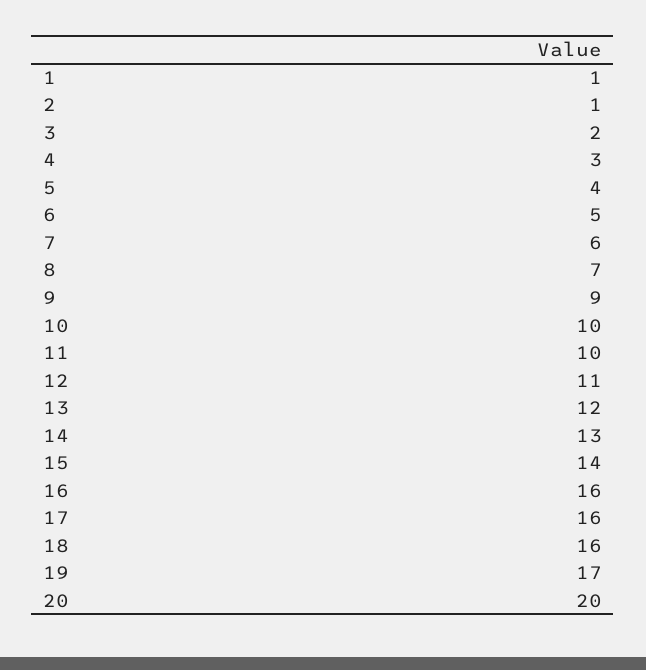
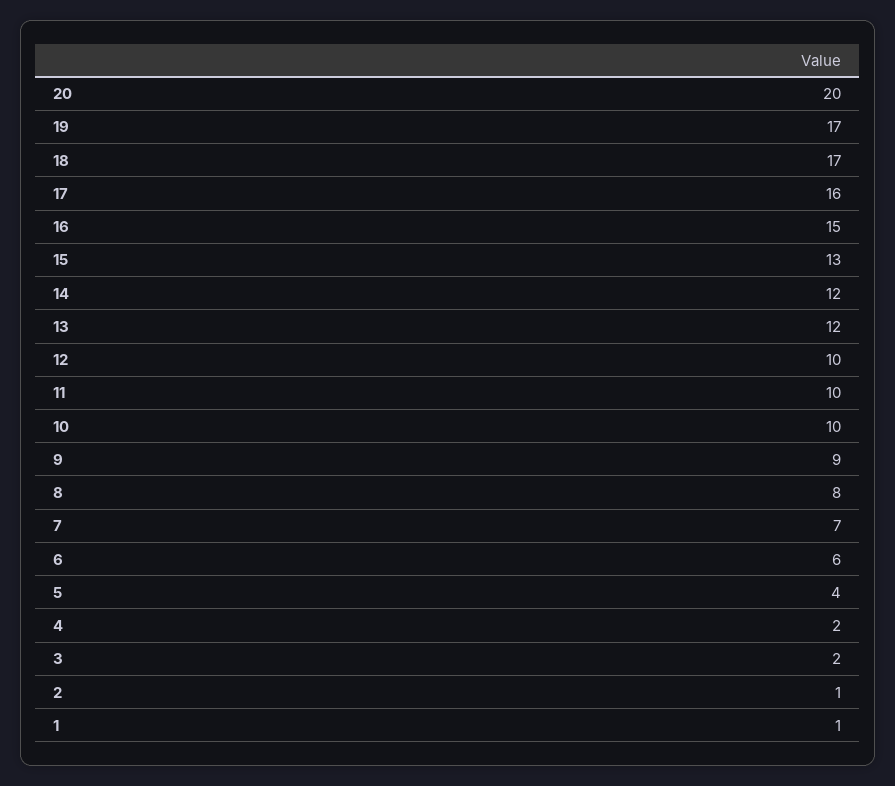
4: 3 -> 2
6: 5 -> 6
7: 6 -> 7
8: 7 -> 8
12: 11 -> 10
14: 13 -> 12
15: 14 -> 13
16: 16 -> 15
18: 16 -> 17

